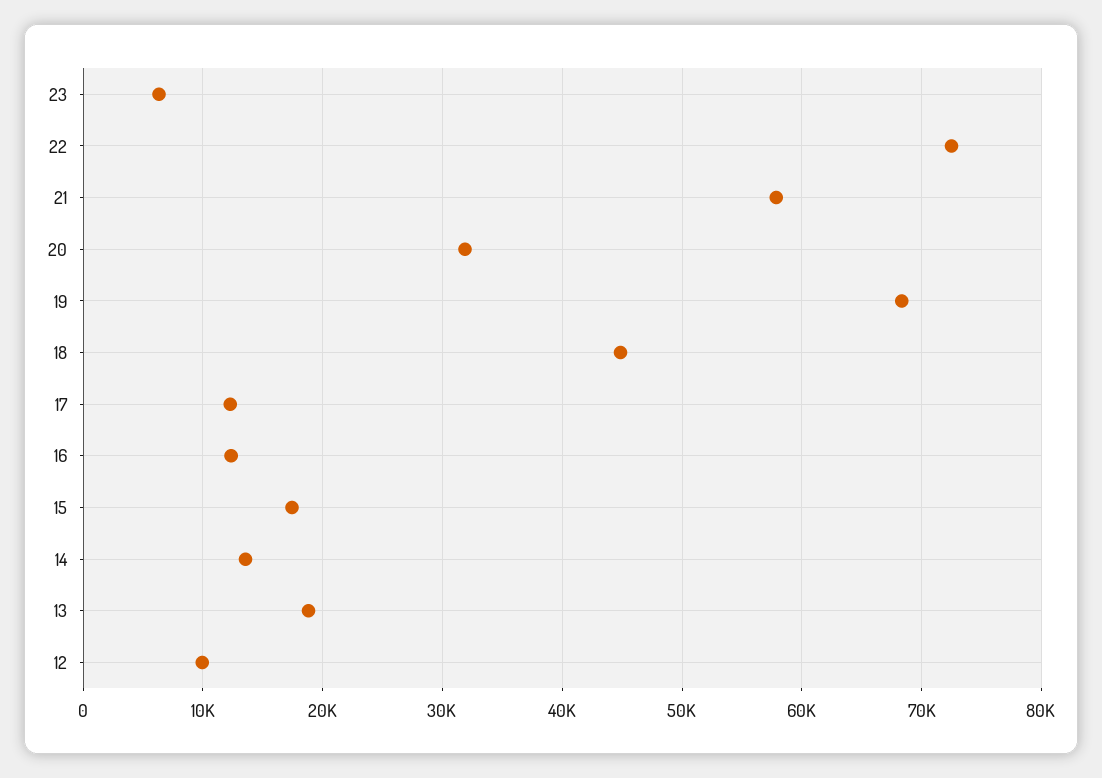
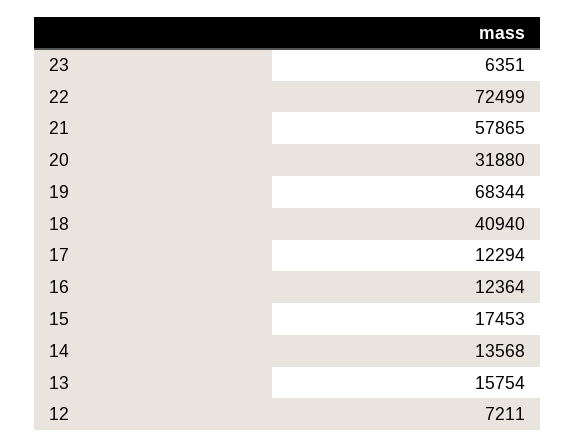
18: 45000 -> 40940
13: 19000 -> 15754
12: 10000 -> 7211

